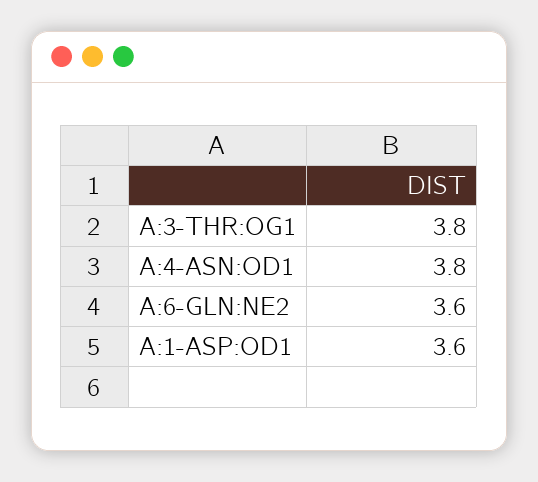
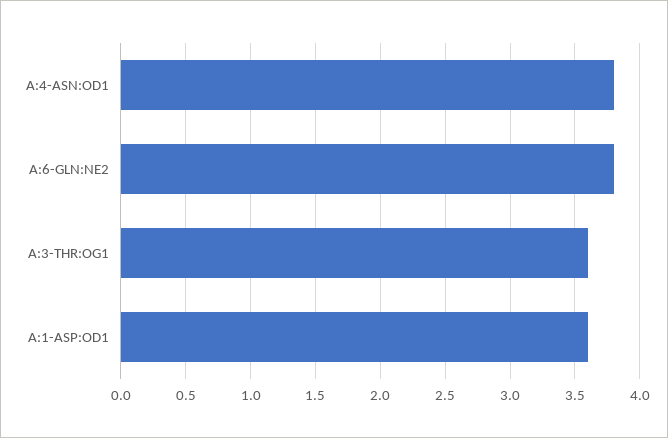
A:3-THR:OG1: 3.8 -> 3.6
A:6-GLN:NE2: 3.6 -> 3.8

